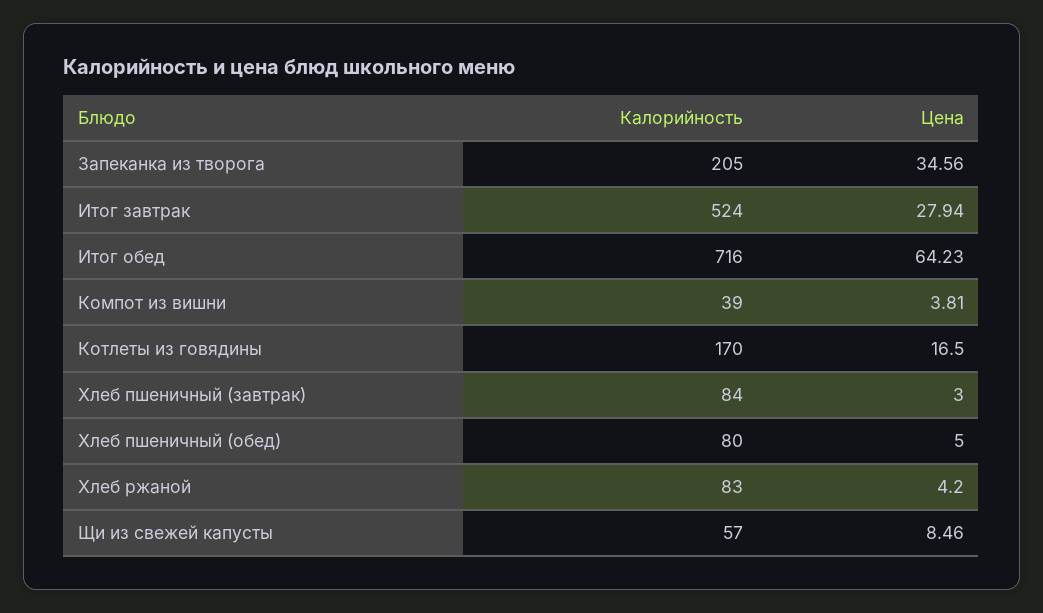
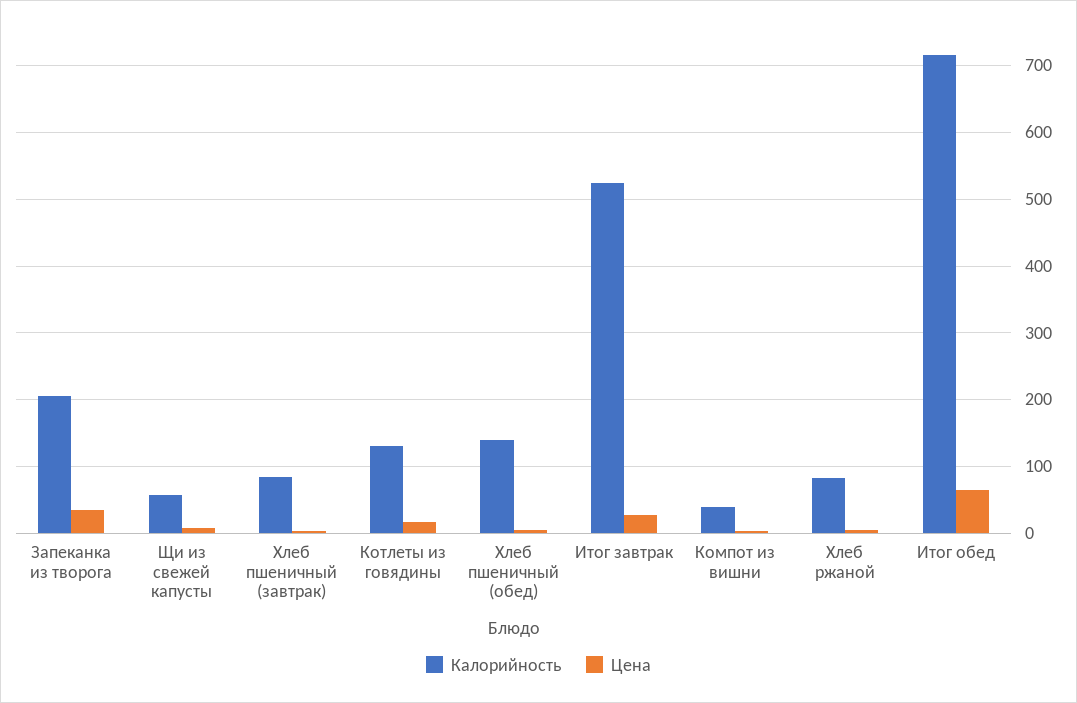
Калорийность, Котлеты из говядины: 170 -> 130
Калорийность, Хлеб пшеничный (обед): 80 -> 140

